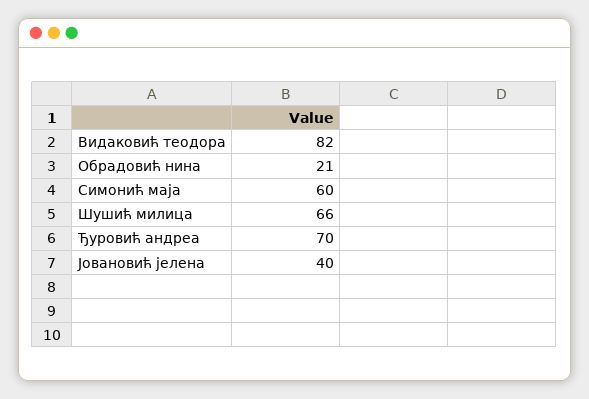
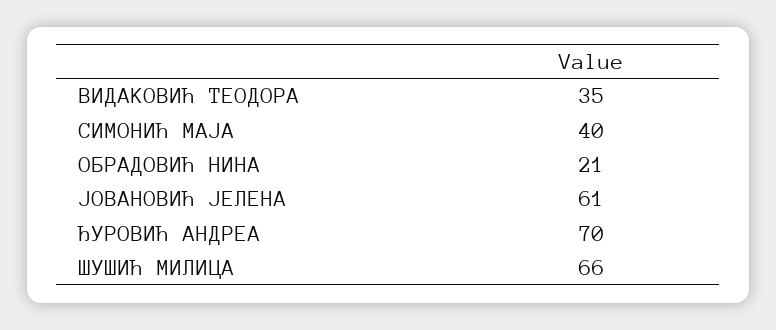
Видаковић теодора: 82 -> 35
Симонић маја: 60 -> 40
Јовановић јелена: 40 -> 61

